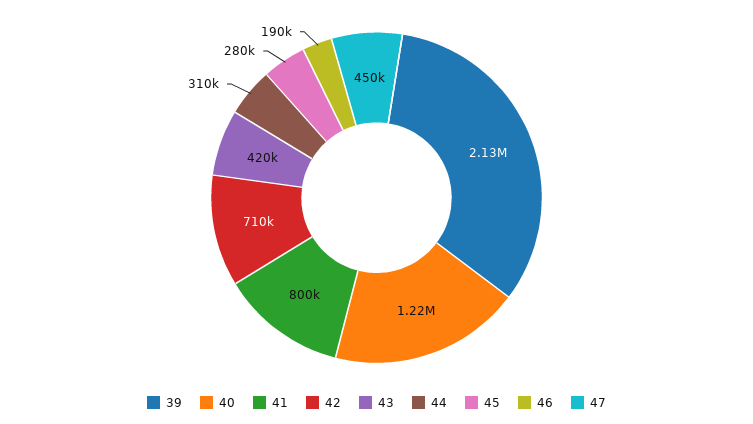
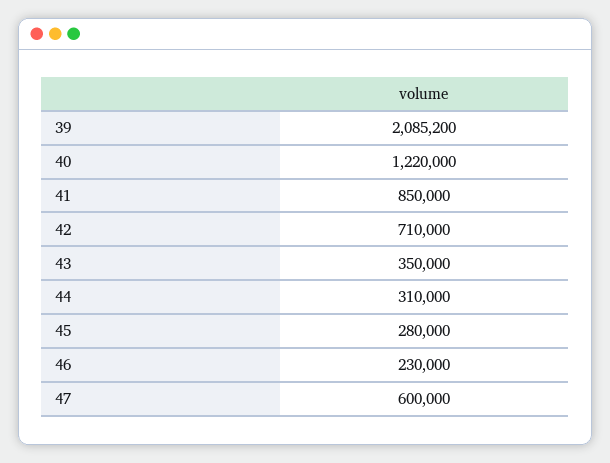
39: 2130000 -> 2085200
41: 800000 -> 850000
43: 420000 -> 350000
46: 190000 -> 230000
47: 450000 -> 600000

